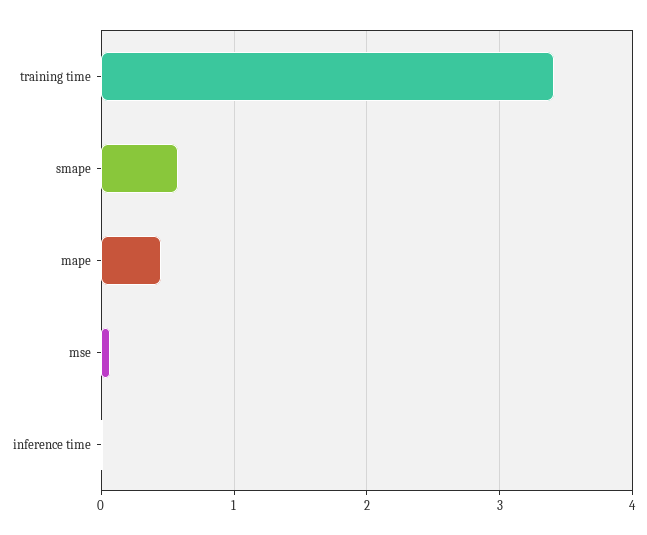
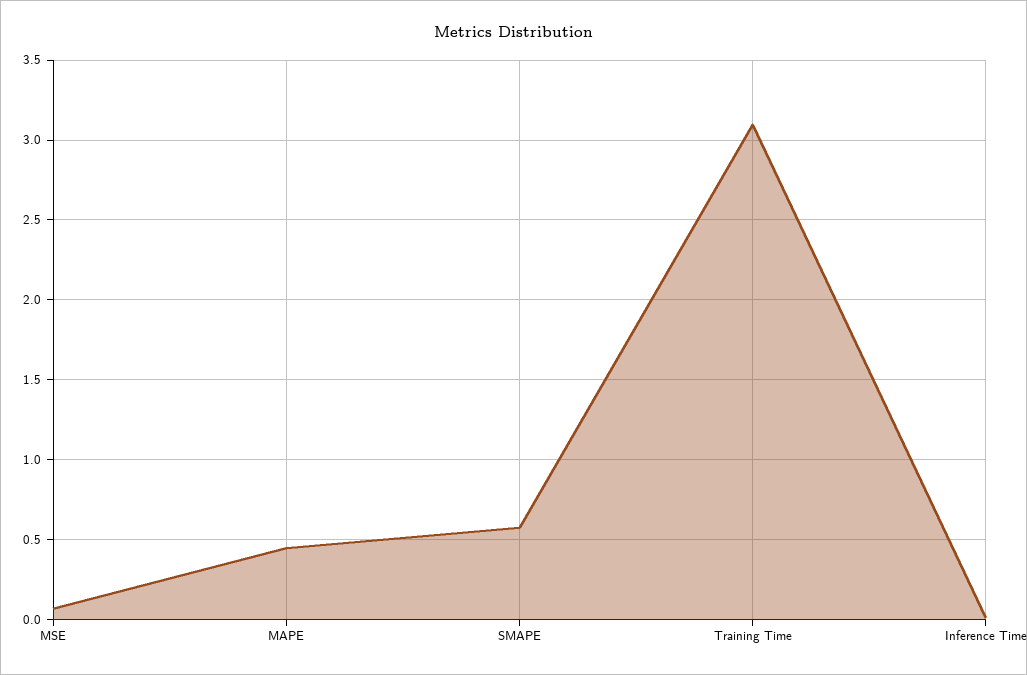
training time: 3.4 -> 3.1

